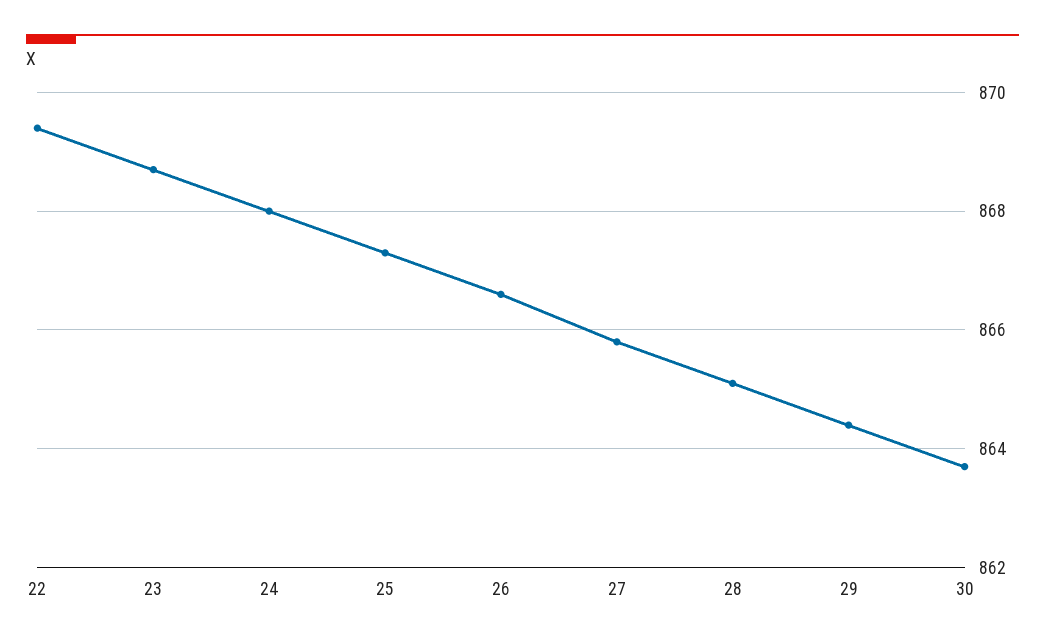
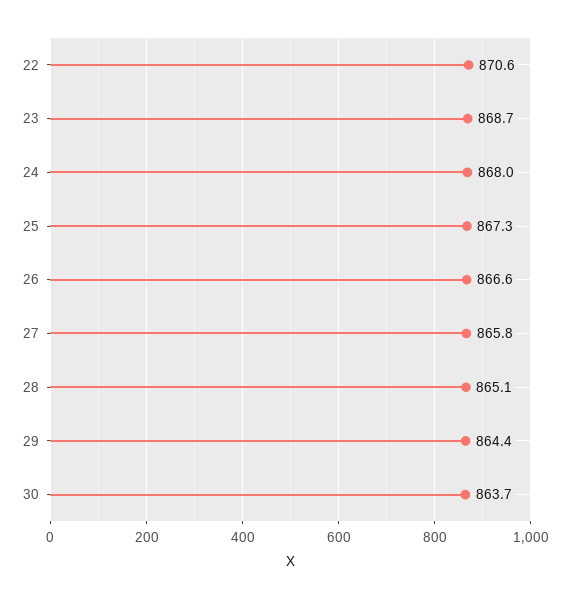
22: 869.5 -> 870.6

